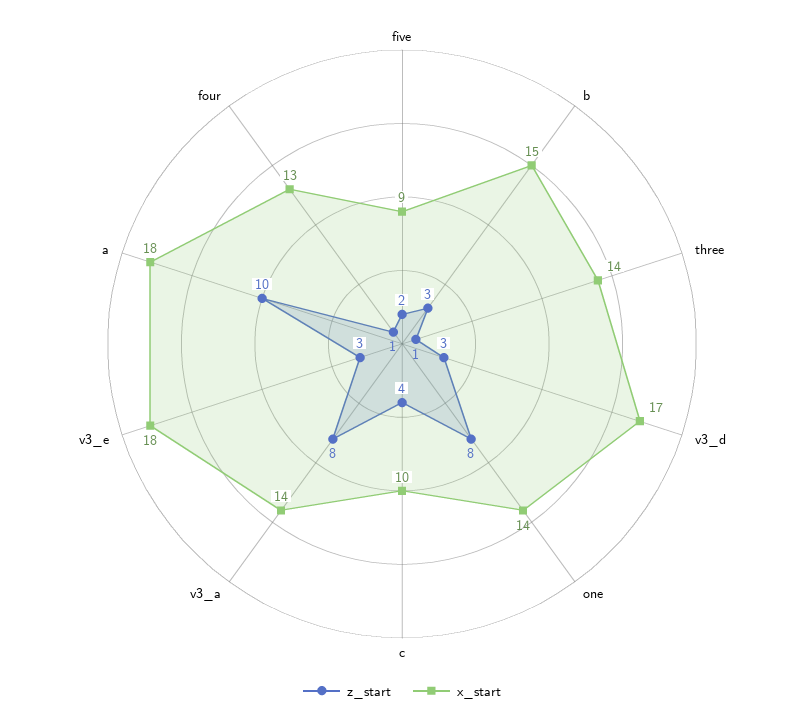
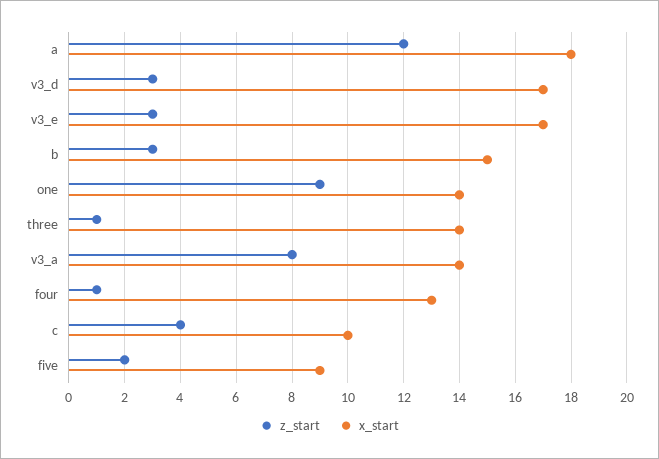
z_start, one: 8 -> 9
x_start, v3_e: 18 -> 17
z_start, a: 10 -> 12

